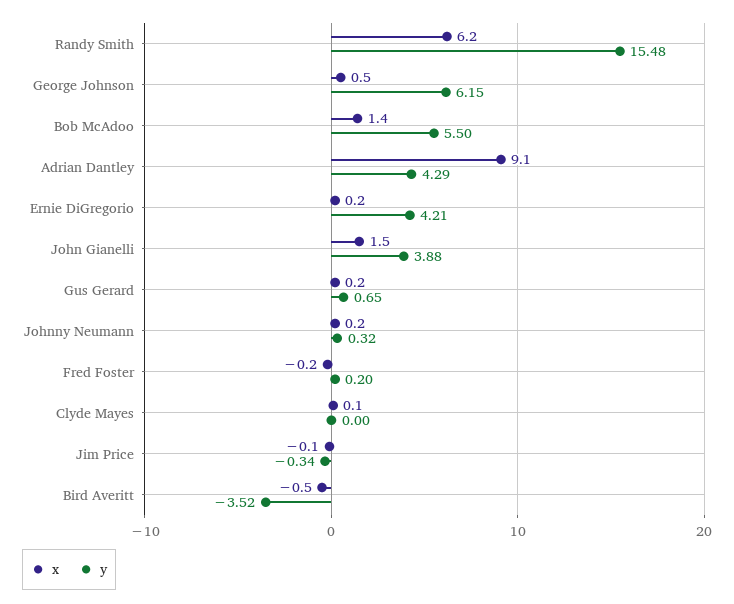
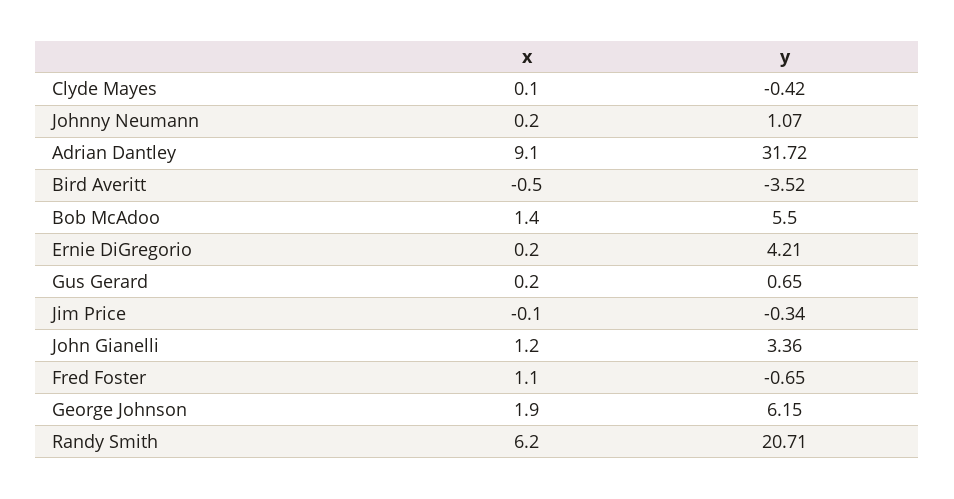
y, Randy Smith: 15.48 -> 20.71
x, George Johnson: 0.5 -> 1.9
y, Adrian Dantley: 4.29 -> 31.72
x, John Gianelli: 1.5 -> 1.2
y, John Gianelli: 3.88 -> 3.36
y, Johnny Neumann: 0.32 -> 1.07
x, Fred Foster: -0.2 -> 1.1
y, Fred Foster: 0.2 -> -0.65
y, Clyde Mayes: 0 -> -0.42

